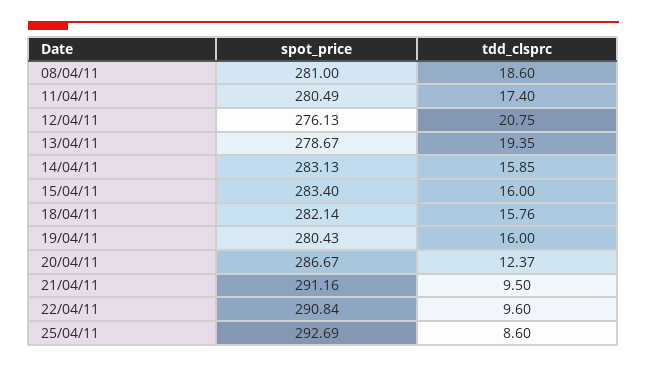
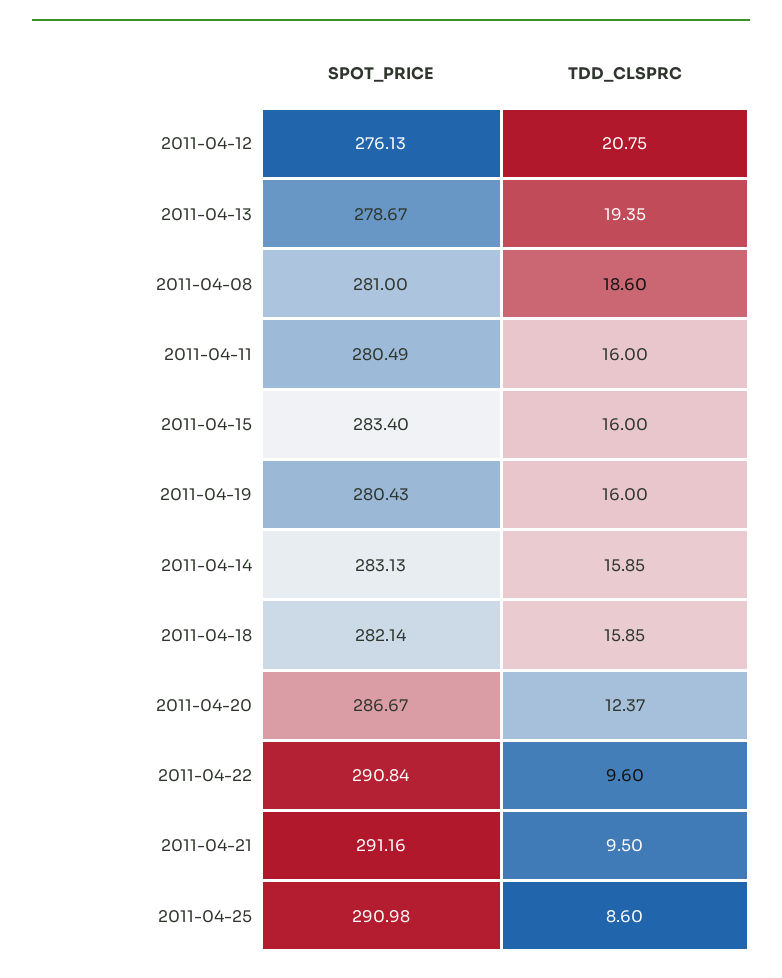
tdd_clsprc, 11/04/11: 17.4 -> 16
tdd_clsprc, 18/04/11: 15.76 -> 15.85
spot_price, 25/04/11: 292.69 -> 290.98

